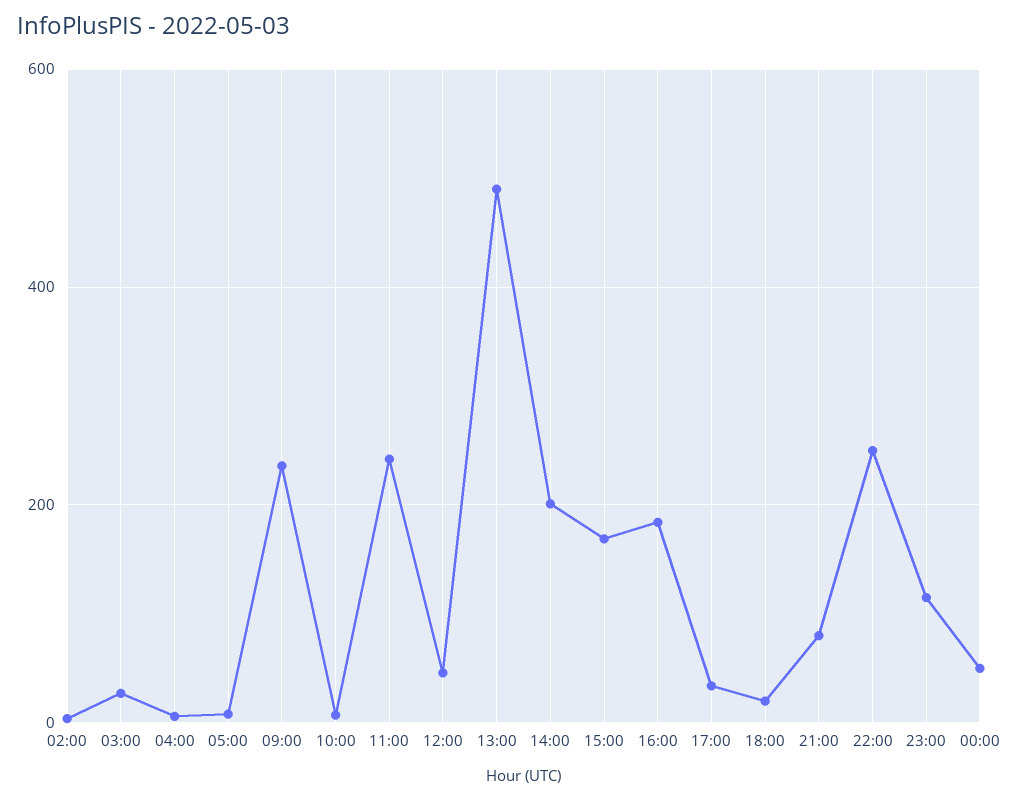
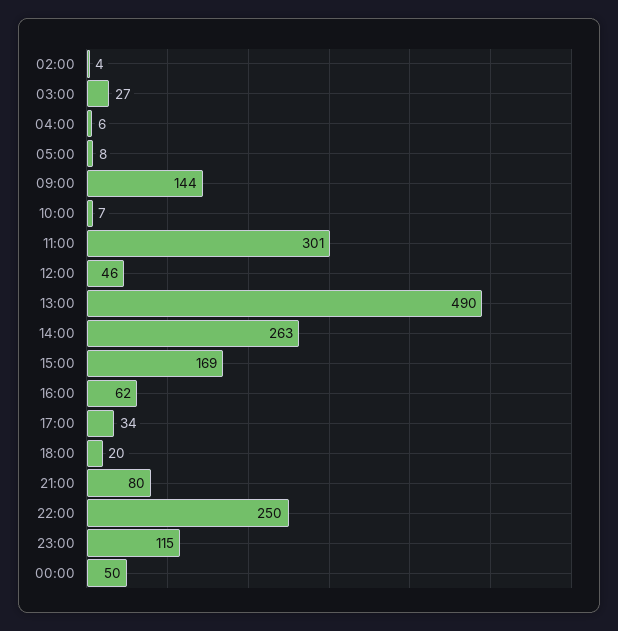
09:00: 240 -> 144
11:00: 240 -> 301
14:00: 200 -> 263
16:00: 180 -> 62

